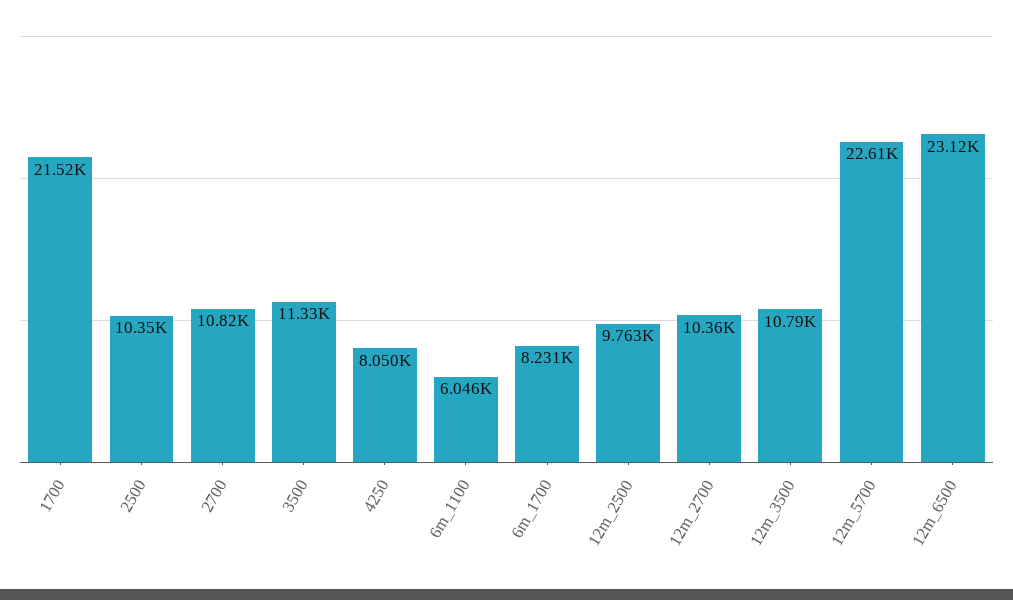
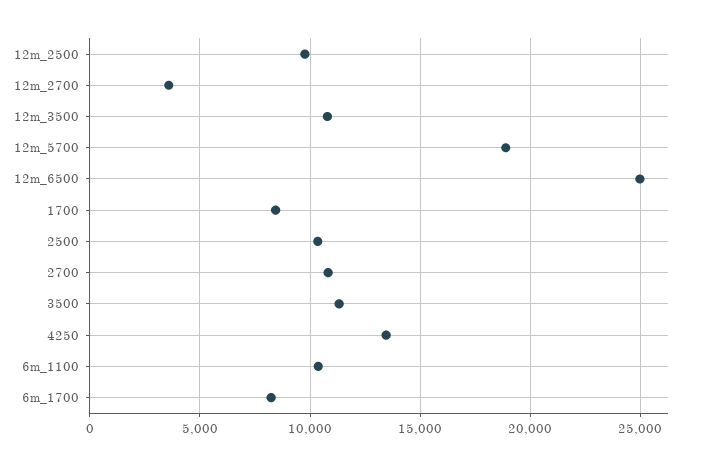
1700: 21520 -> 8500
4250: 8050 -> 13500
6m_1100: 6046 -> 10500
12m_2700: 10360 -> 3500
12m_5700: 22610 -> 19000
12m_6500: 23120 -> 25000

